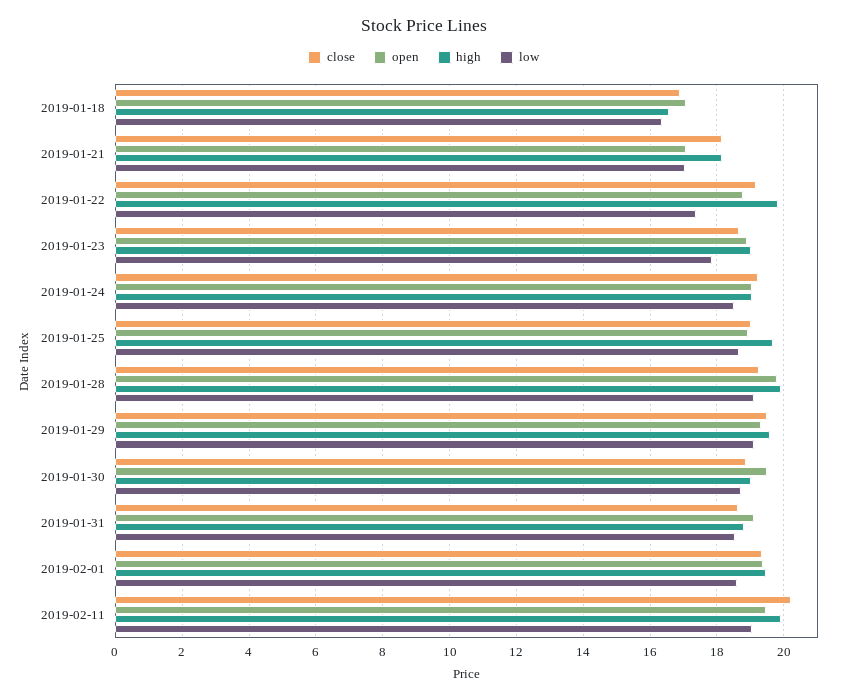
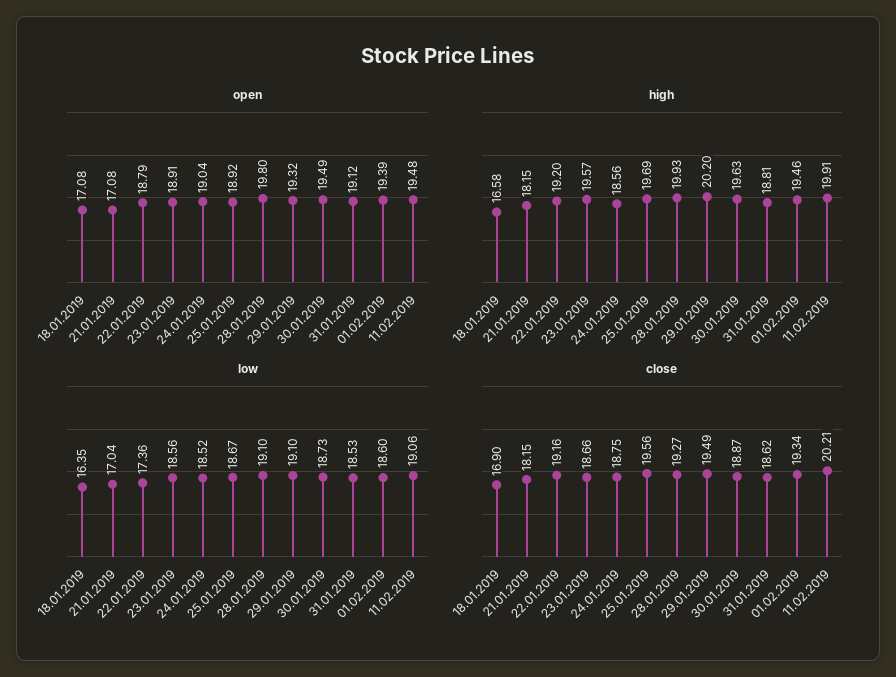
high, 2019-01-22: 19.8 -> 19.2
high, 2019-01-23: 19 -> 19.57
low, 2019-01-23: 17.8 -> 18.56
close, 2019-01-24: 19.2 -> 18.75
high, 2019-01-24: 19 -> 18.56
close, 2019-01-25: 19 -> 19.56
high, 2019-01-29: 19.6 -> 20.2
high, 2019-01-30: 19 -> 19.63

